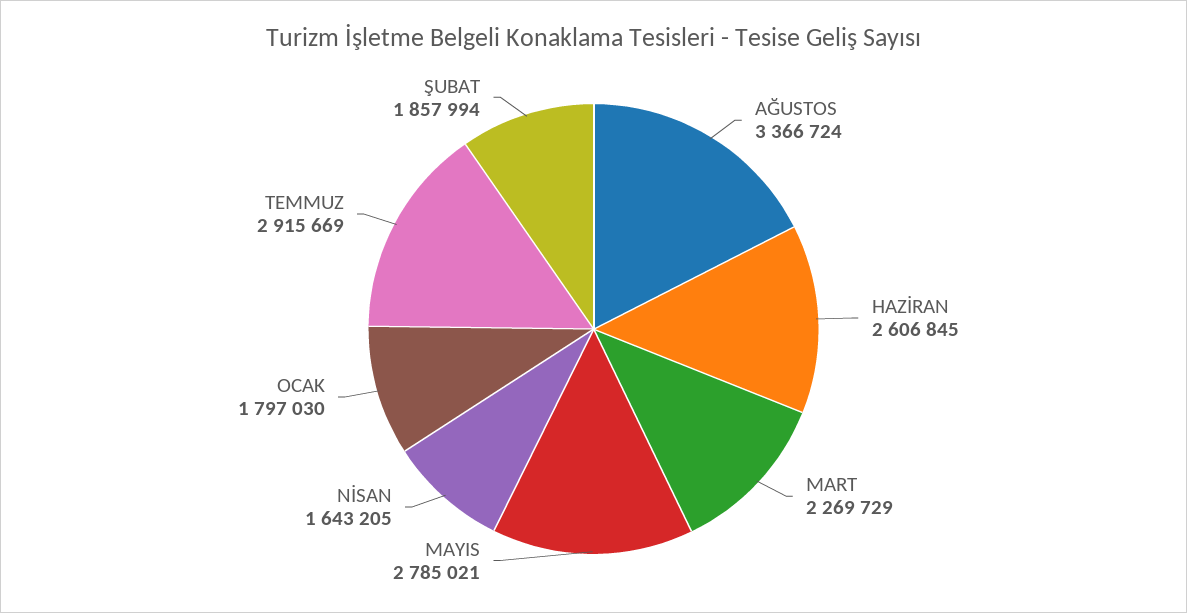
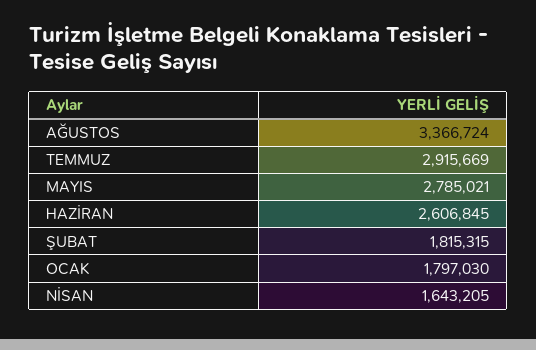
MART: 2269729 -> none
ŞUBAT: 1857994 -> 1815315

